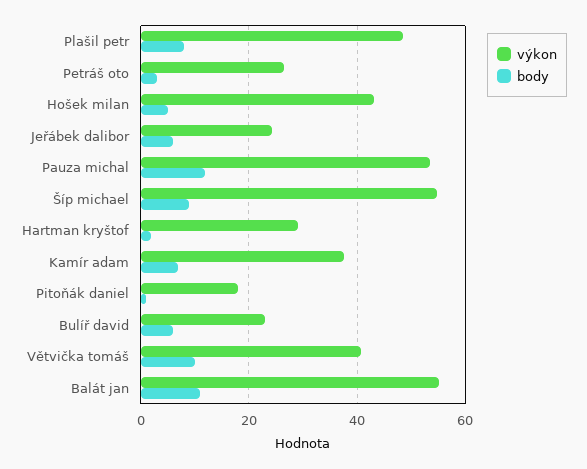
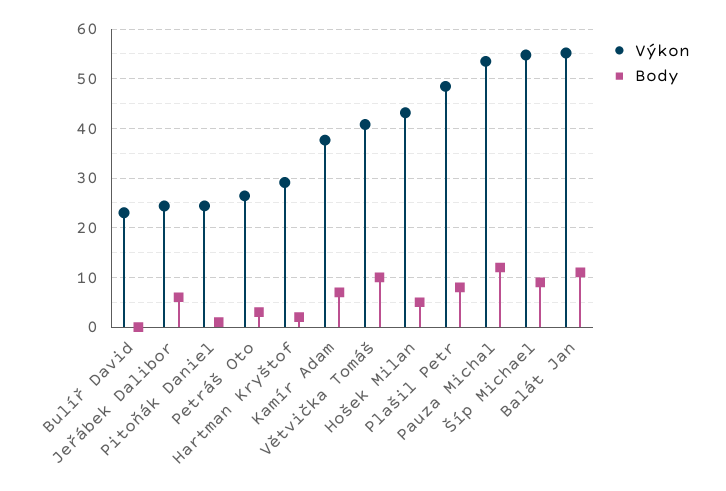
výkon, Pitoňák daniel: 18 -> 24
body, Bulíř david: 6 -> 0

